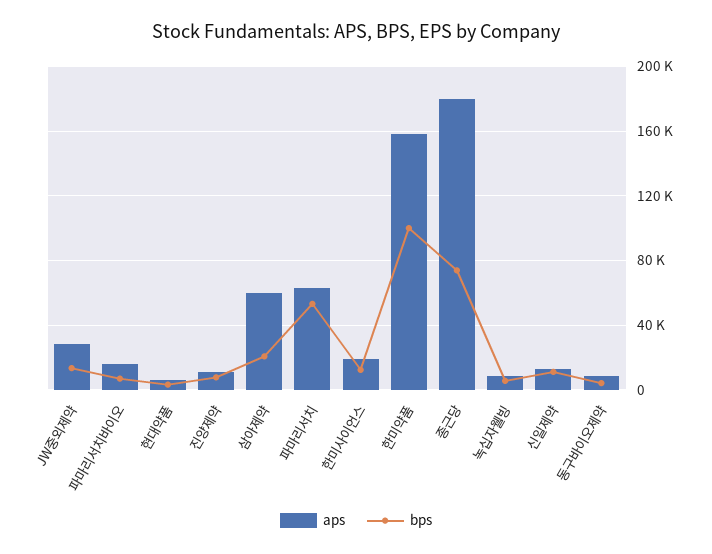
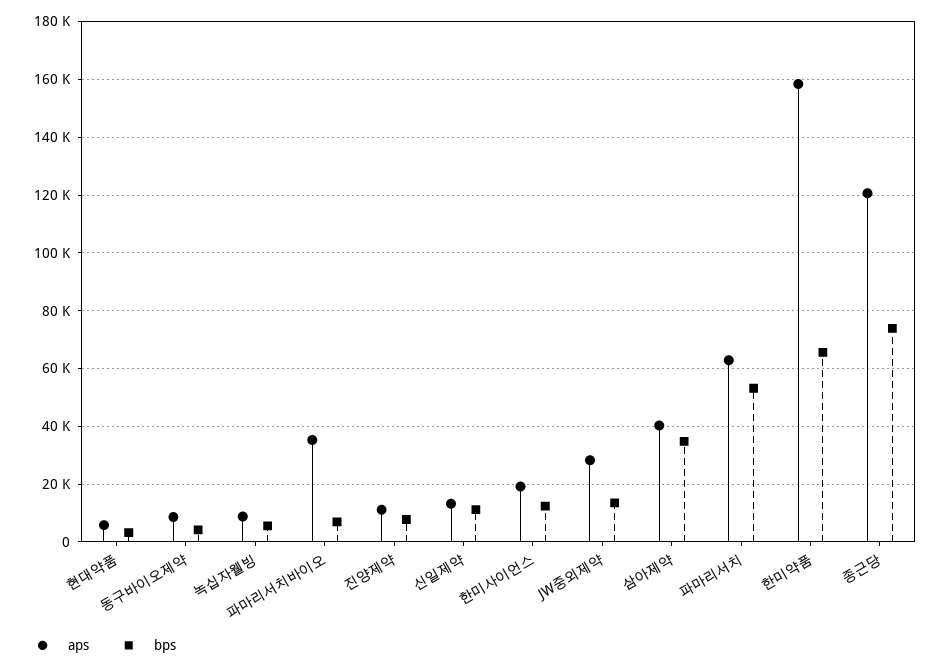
aps, 파마리서치바이오: 15000 -> 35000
aps, 삼아제약: 60000 -> 40000
bps, 삼아제약: 20000 -> 35000
bps, 한미약품: 100000 -> 65000
aps, 종근당: 180000 -> 120000

